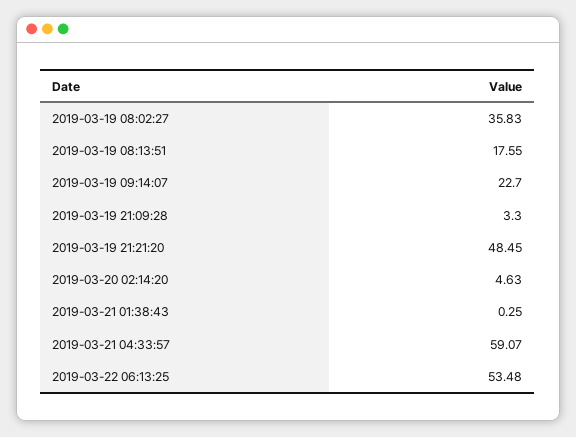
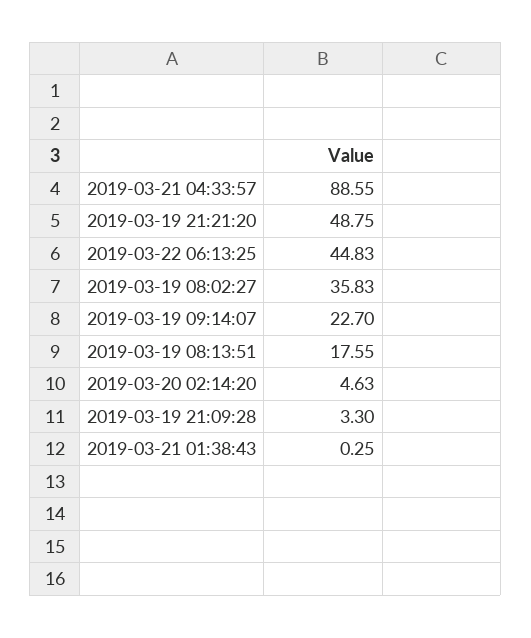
2019-03-19 21:21:20: 48.45 -> 48.75
2019-03-21 04:33:57: 59.07 -> 88.55
2019-03-22 06:13:25: 53.48 -> 44.83

